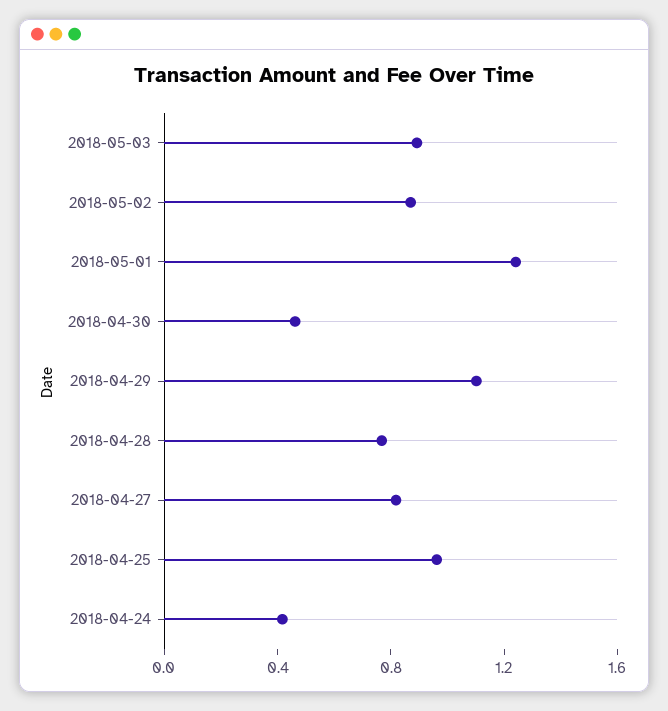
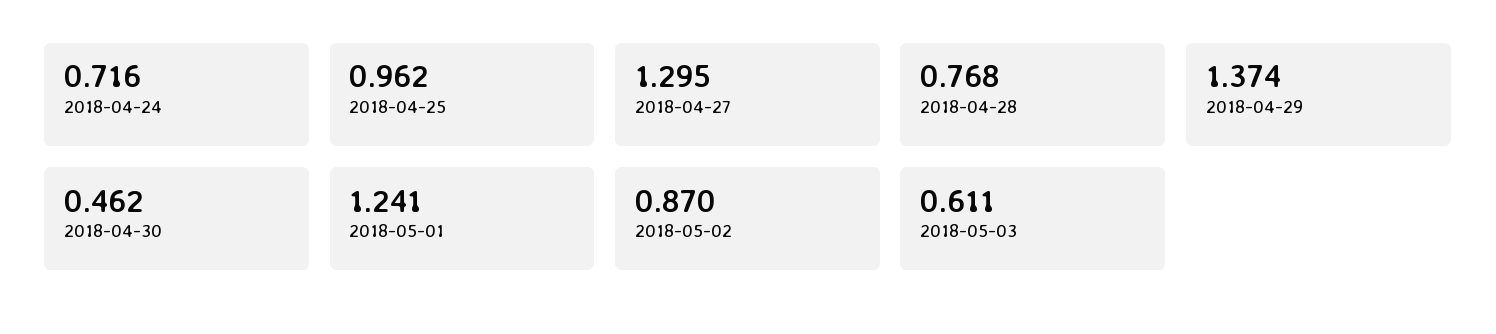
2018-05-03: 0.9 -> 0.611
2018-04-29: 1.1 -> 1.374
2018-04-27: 0.8 -> 1.295
2018-04-24: 0.4 -> 0.716

